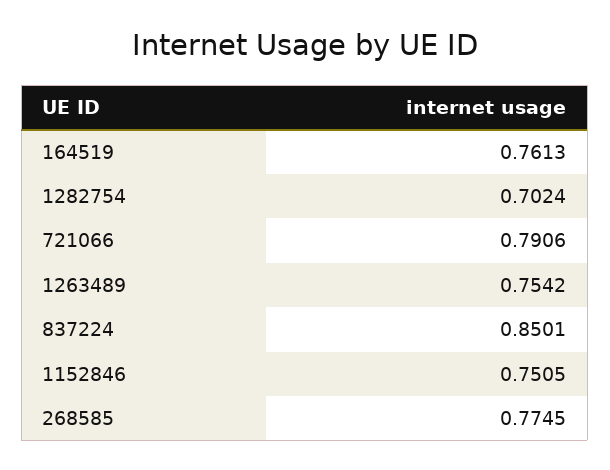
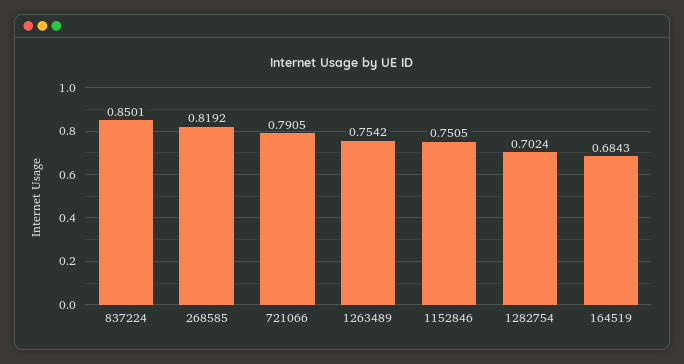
164519: 0.7613 -> 0.6843
721066: 0.7906 -> 0.7905
268585: 0.7745 -> 0.8192

